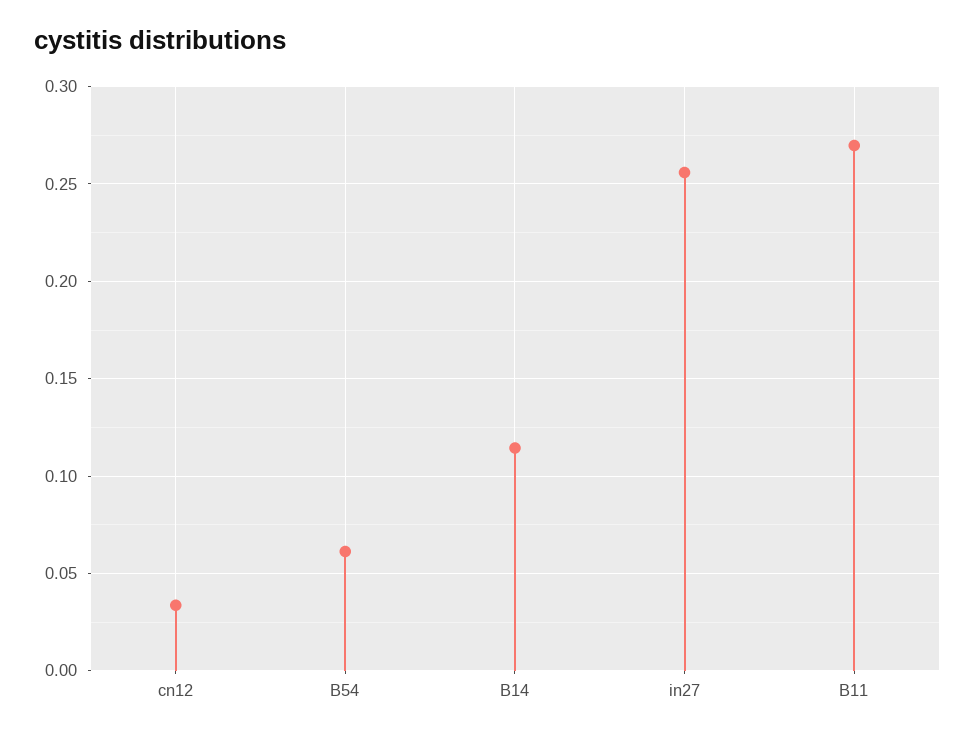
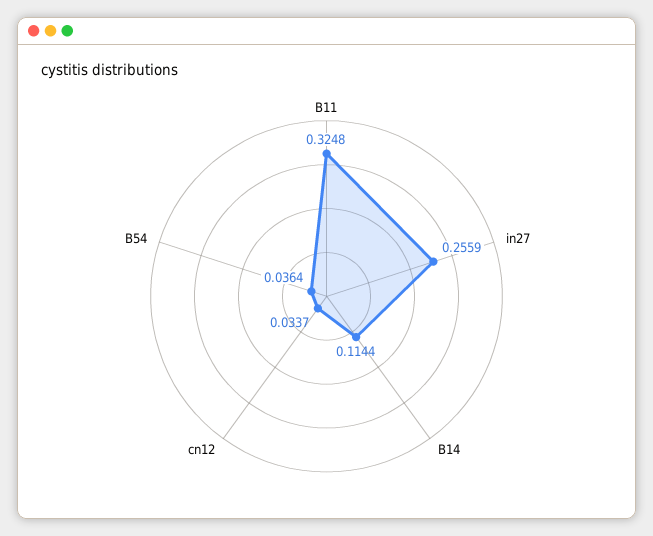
B54: 0.06 -> 0.0364
B11: 0.27 -> 0.3248

